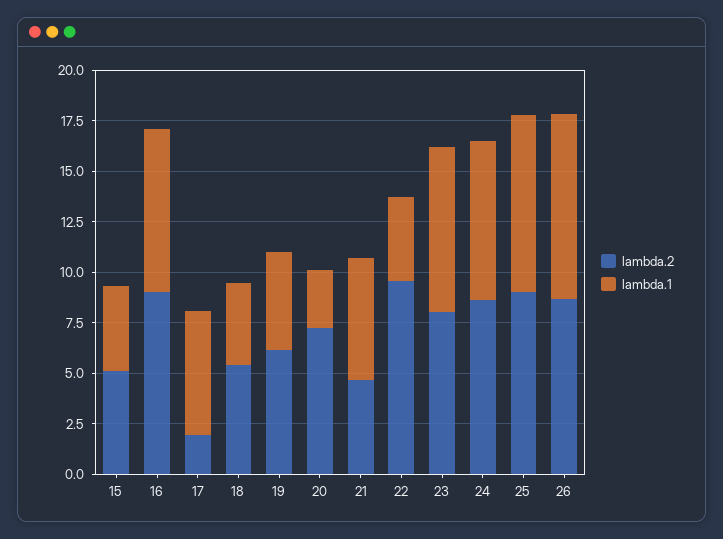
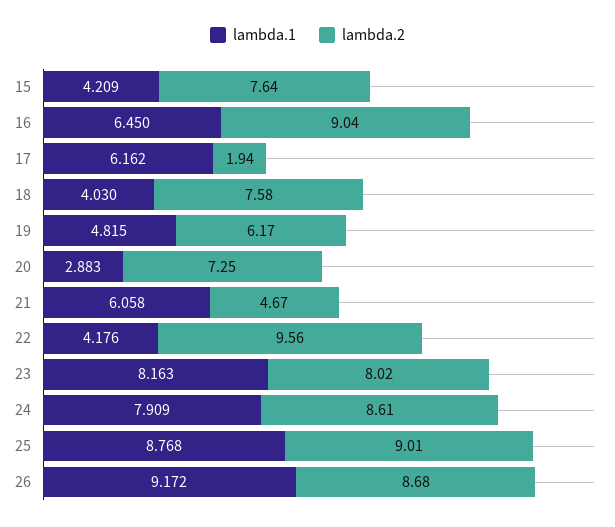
lambda.2, 15: 5 -> 7.64
lambda.1, 16: 8 -> 6.45
lambda.2, 18: 5.5 -> 7.58

